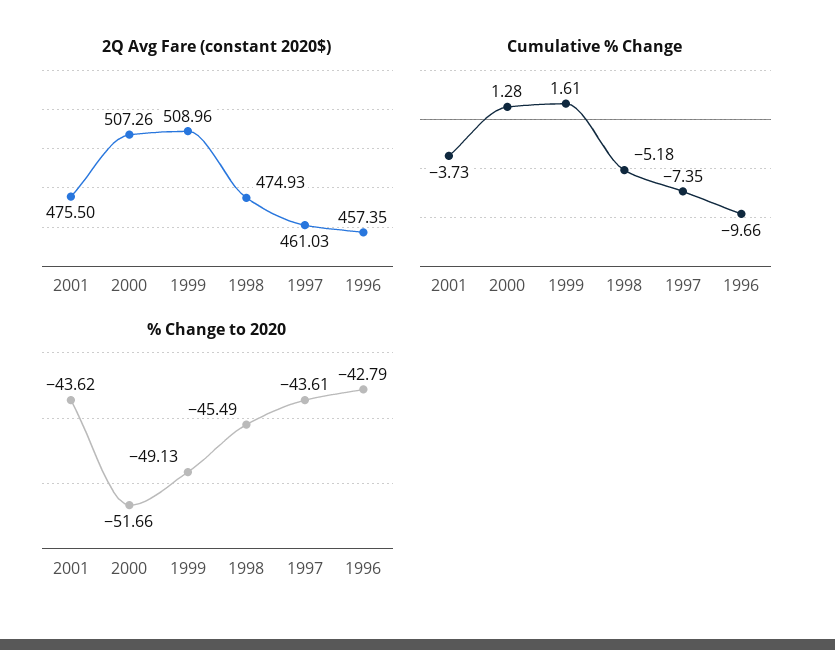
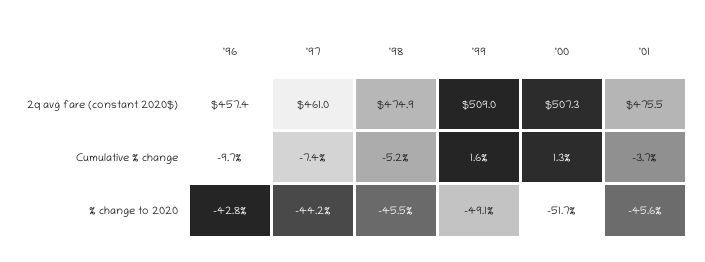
% Change to 2020, 2001: -43.62 -> -45.6
% Change to 2020, 1997: -43.61 -> -44.2

